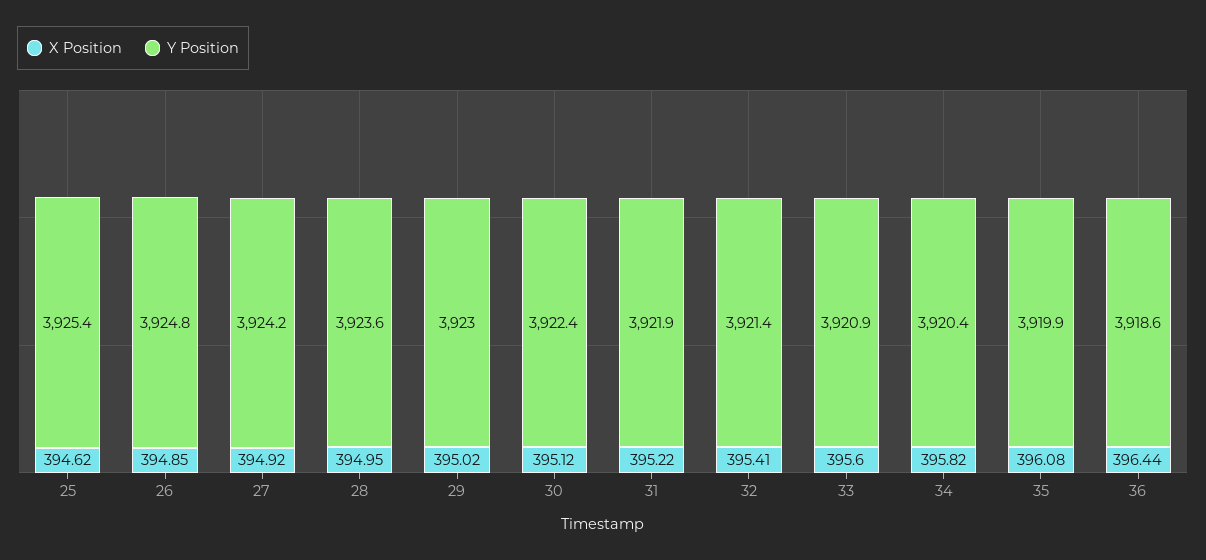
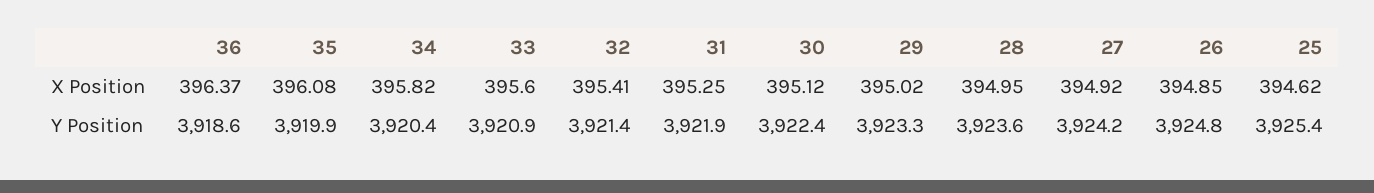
Y Position, 29: 3923 -> 3923.3
X Position, 31: 395.22 -> 395.25
X Position, 36: 396.44 -> 396.37

